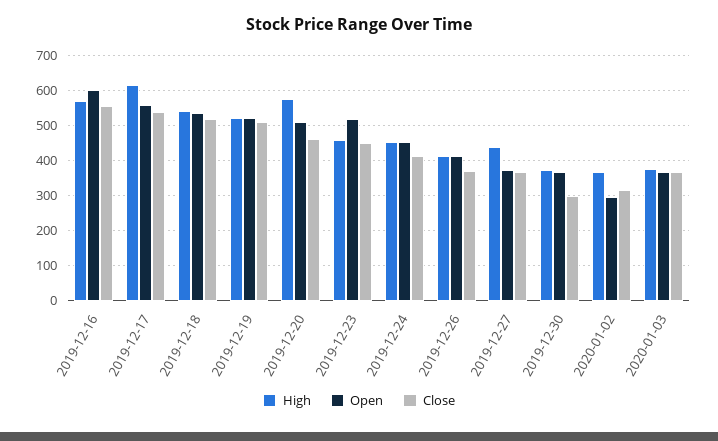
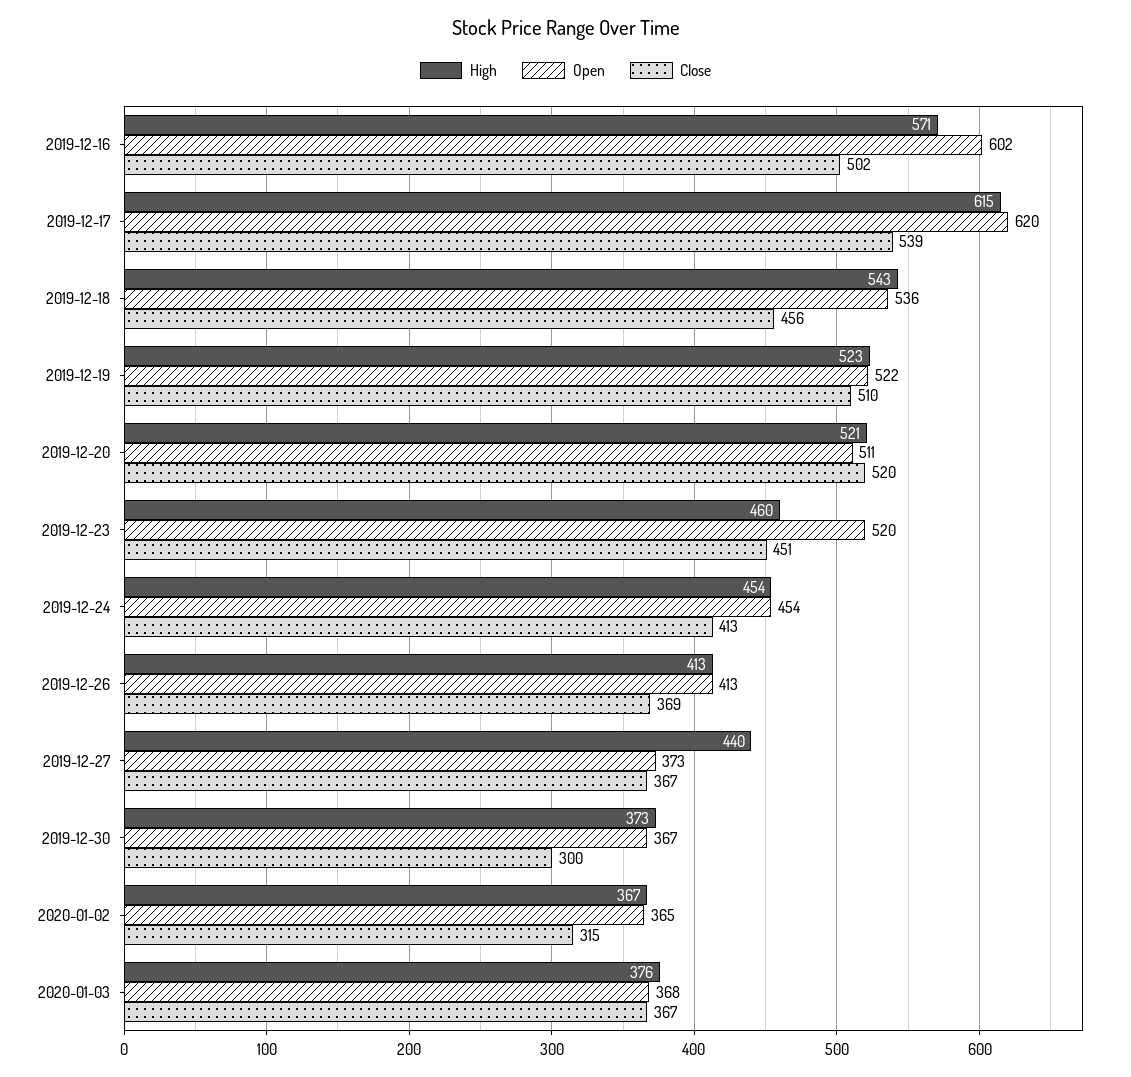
Close, 2019-12-16: 560 -> 502
Open, 2019-12-17: 560 -> 620
Close, 2019-12-18: 520 -> 456
High, 2019-12-20: 580 -> 521
Close, 2019-12-20: 460 -> 520
Open, 2020-01-02: 300 -> 365

